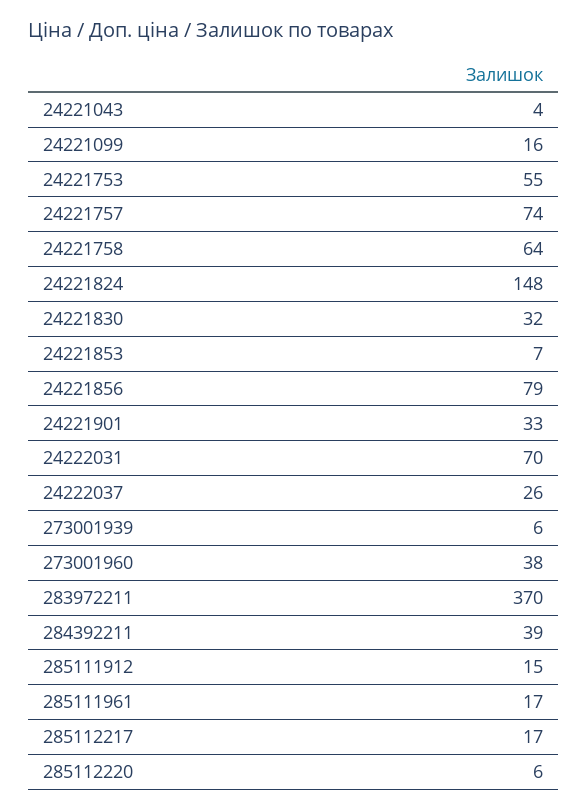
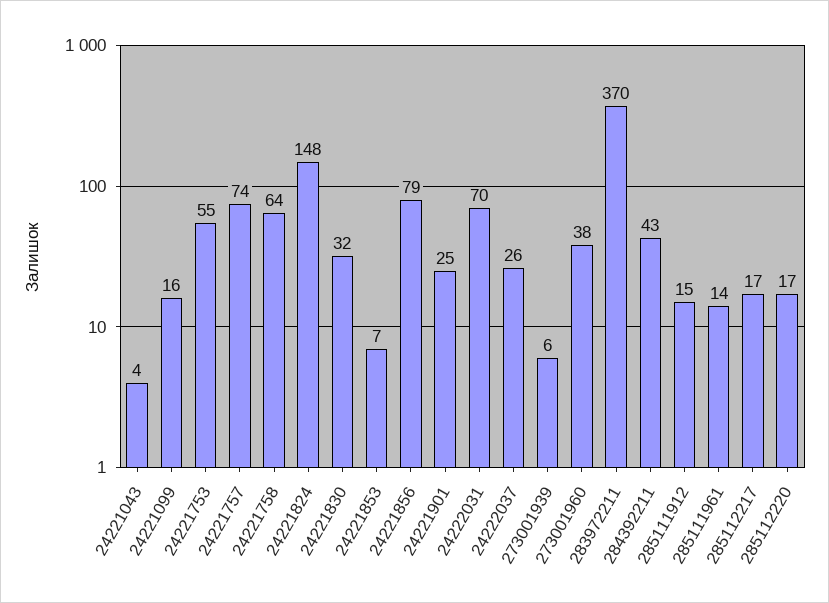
24221901: 33 -> 25
284392211: 39 -> 43
285111961: 17 -> 14
285112220: 6 -> 17

